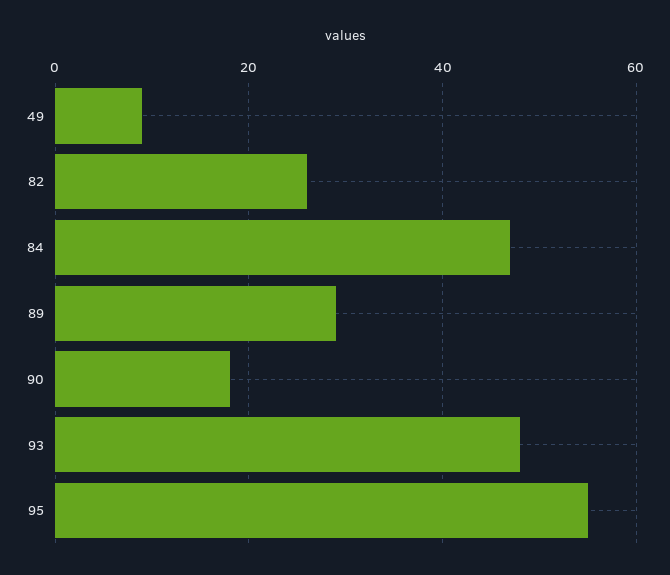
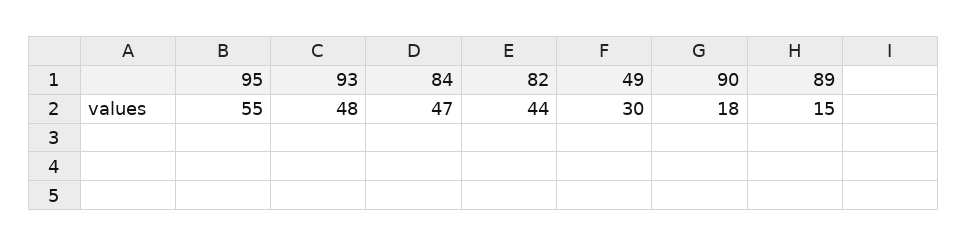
49: 10 -> 30
82: 25 -> 44
89: 30 -> 15

